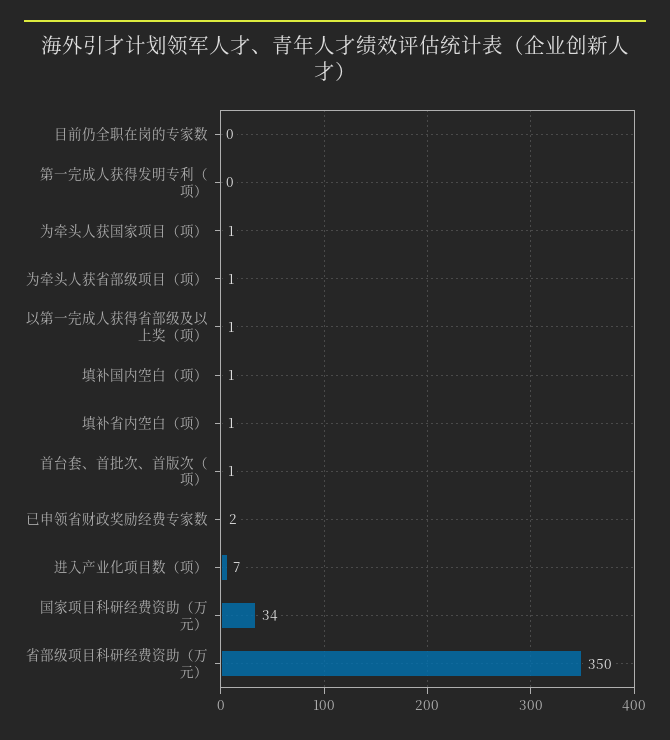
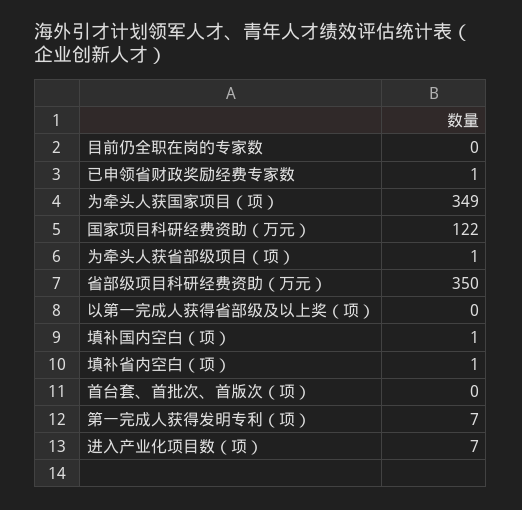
第一完成人获得发明专利（项）: 0 -> 7
为牵头人获国家项目（项）: 1 -> 349
以第一完成人获得省部级及以上奖（项）: 1 -> 0
首台套、首批次、首版次（项）: 1 -> 0
已申领省财政奖励经费专家数: 2 -> 1
国家项目科研经费资助（万元）: 34 -> 122

